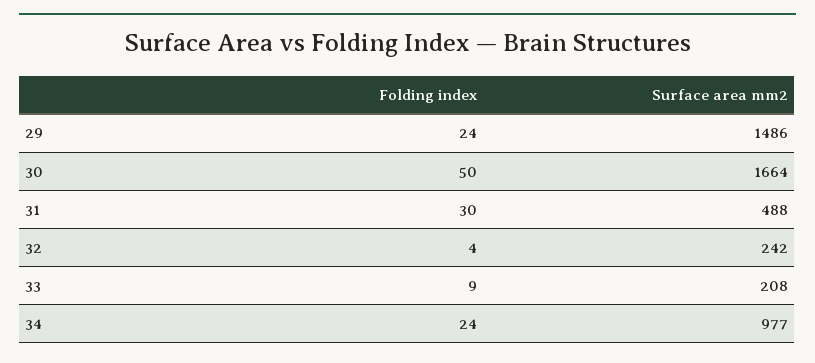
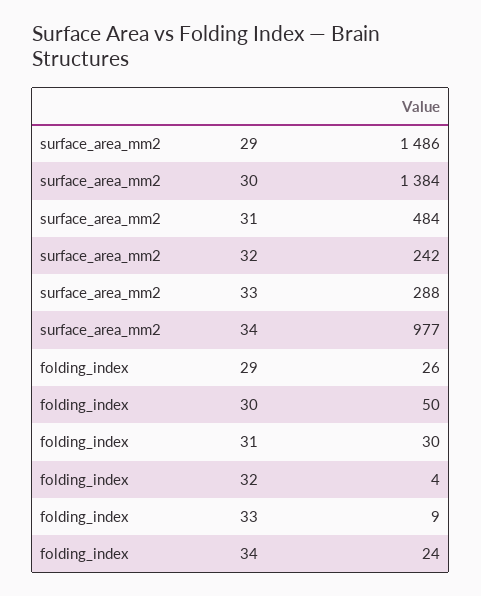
Folding index, 29: 24 -> 26
Surface area mm2, 30: 1664 -> 1384
Surface area mm2, 31: 488 -> 484
Surface area mm2, 33: 208 -> 288

